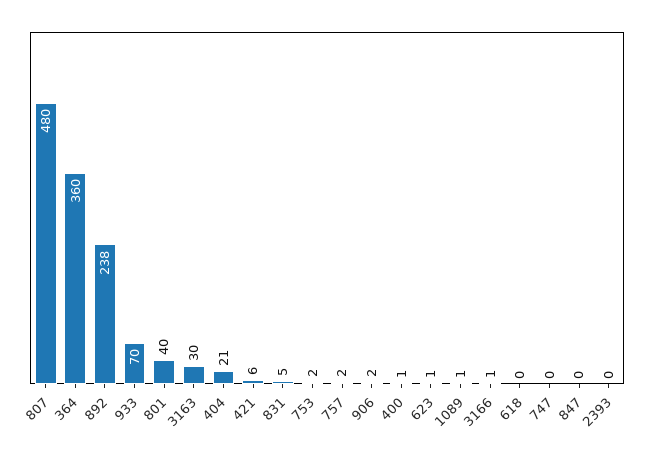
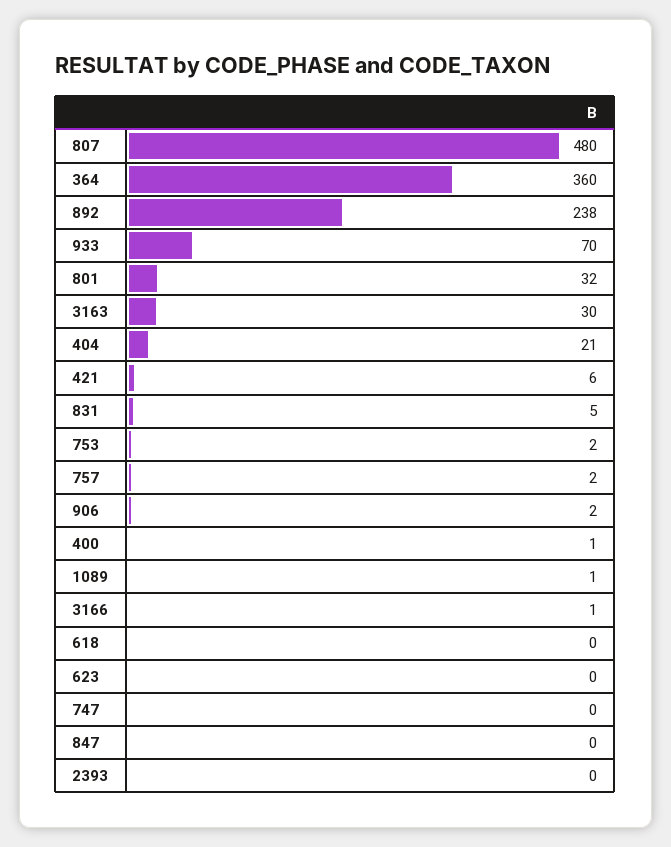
801: 40 -> 32
623: 1 -> 0

